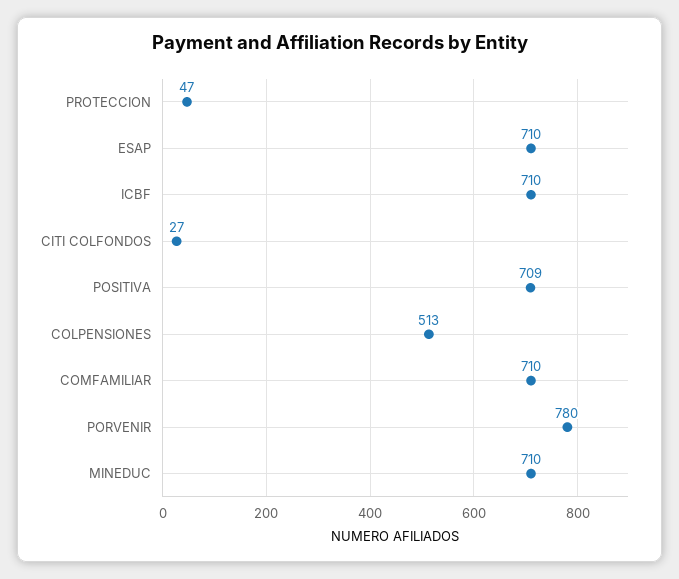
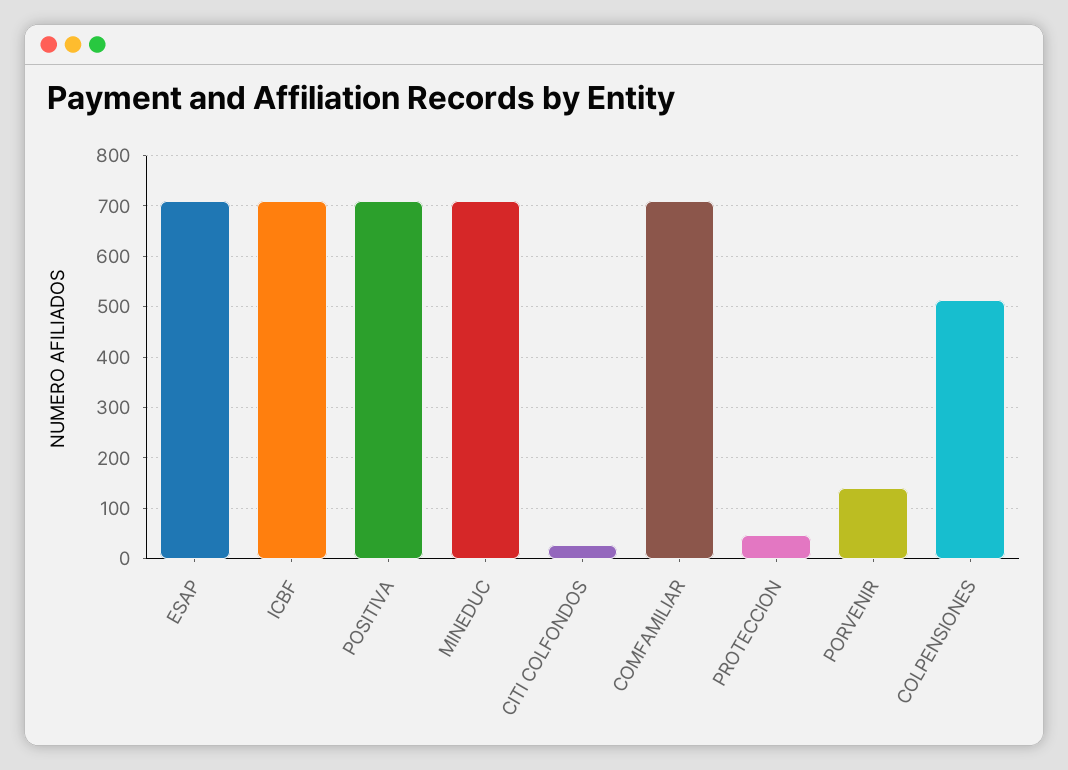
PORVENIR: 780 -> 140

